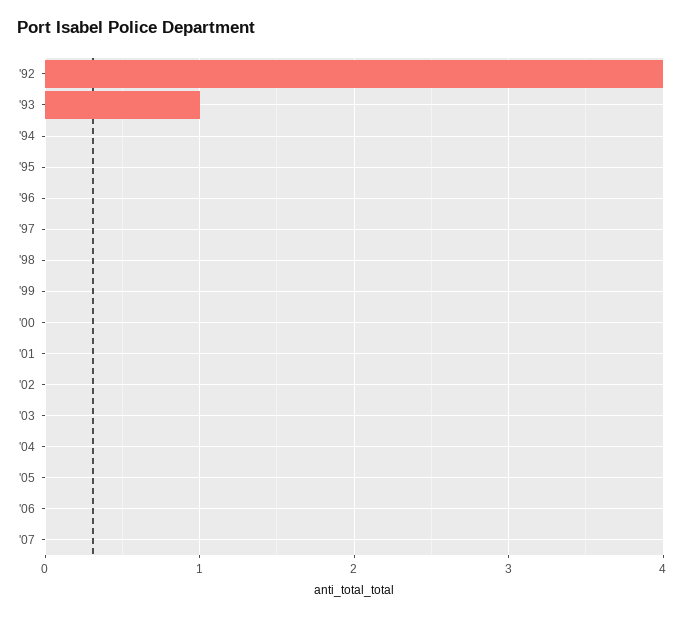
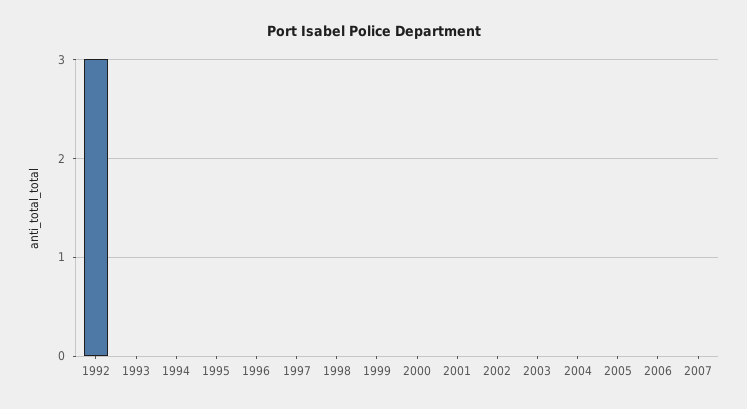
'92: 4 -> 3
'93: 1 -> 0

